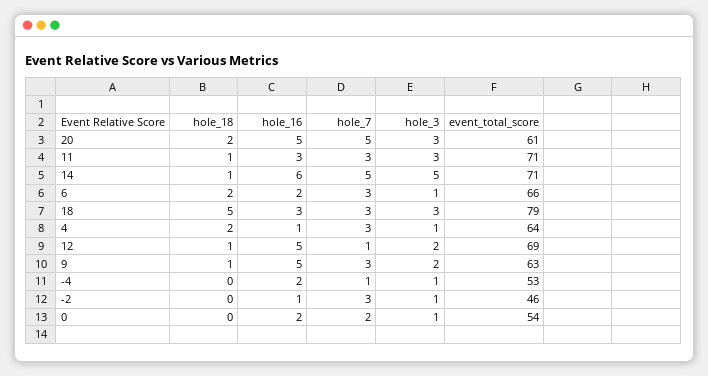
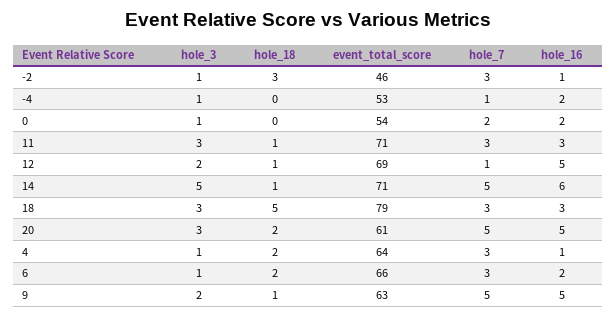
hole_7, 9: 3 -> 5
hole_18, -2: 0 -> 3

